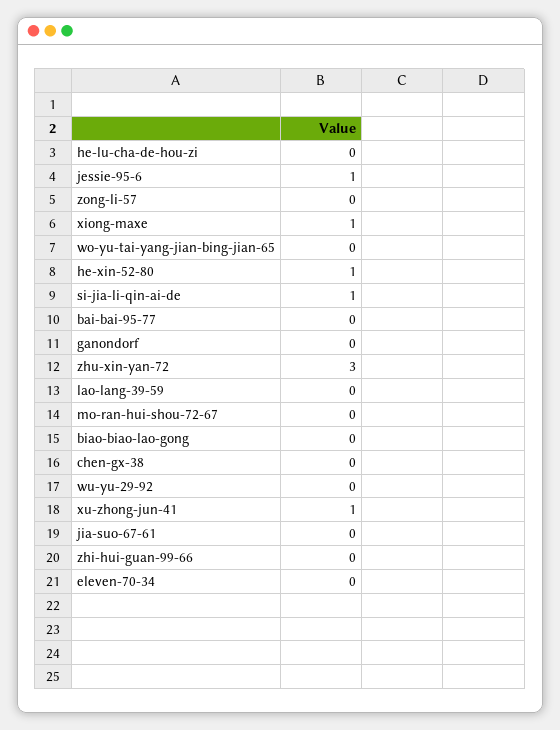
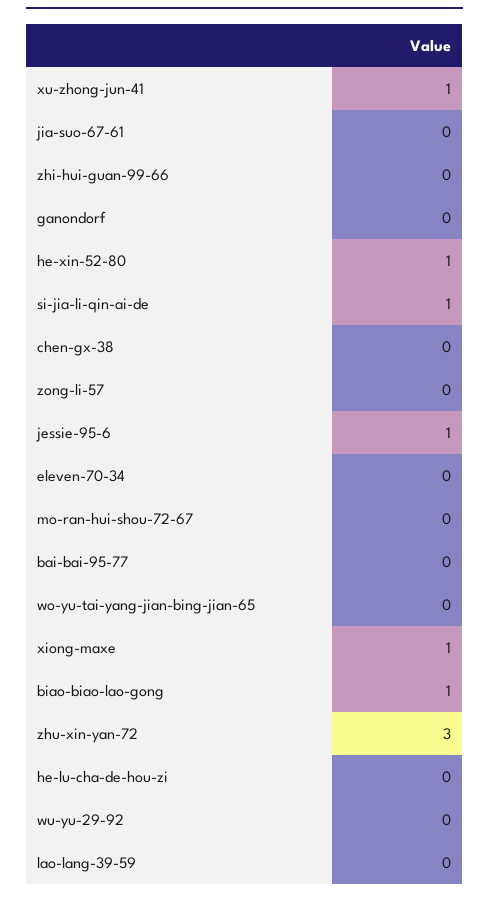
biao-biao-lao-gong: 0 -> 1

